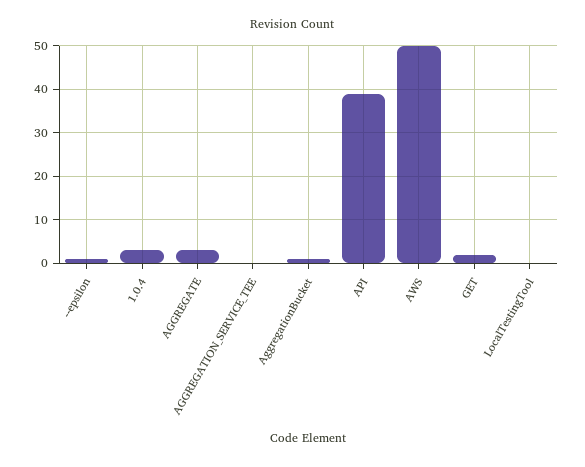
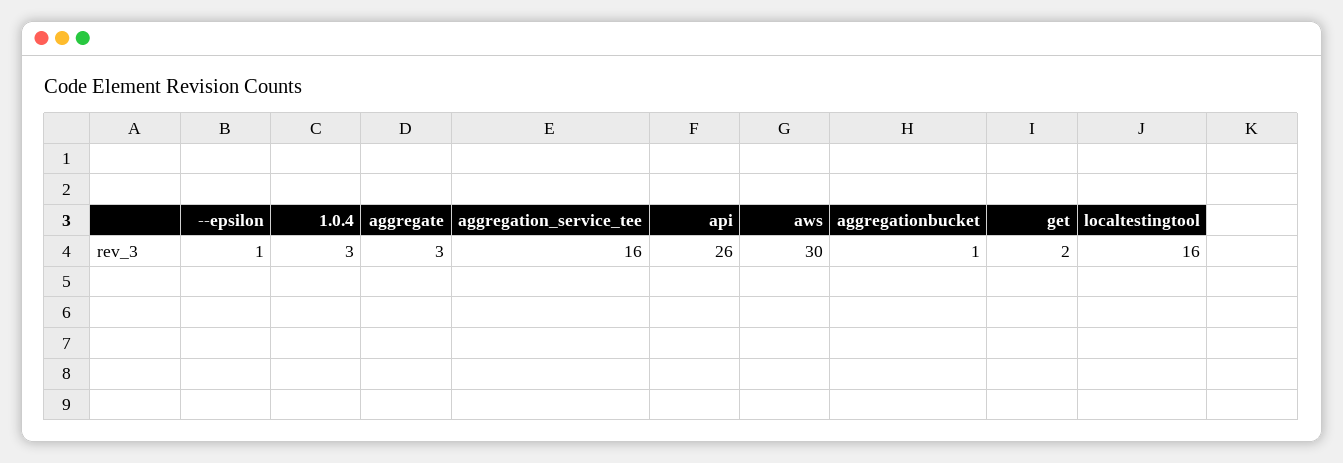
AGGREGATION_SERVICE_TEE: 0 -> 16
API: 40 -> 26
AWS: 50 -> 30
LocalTestingTool: 0 -> 16

